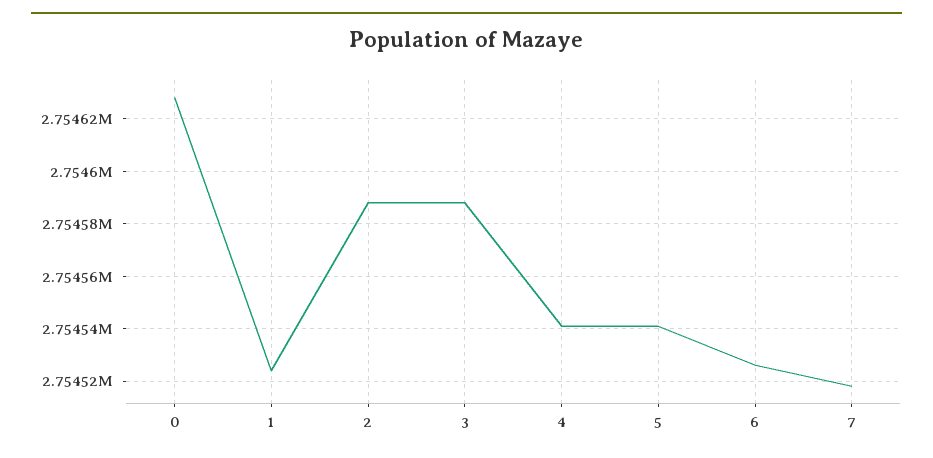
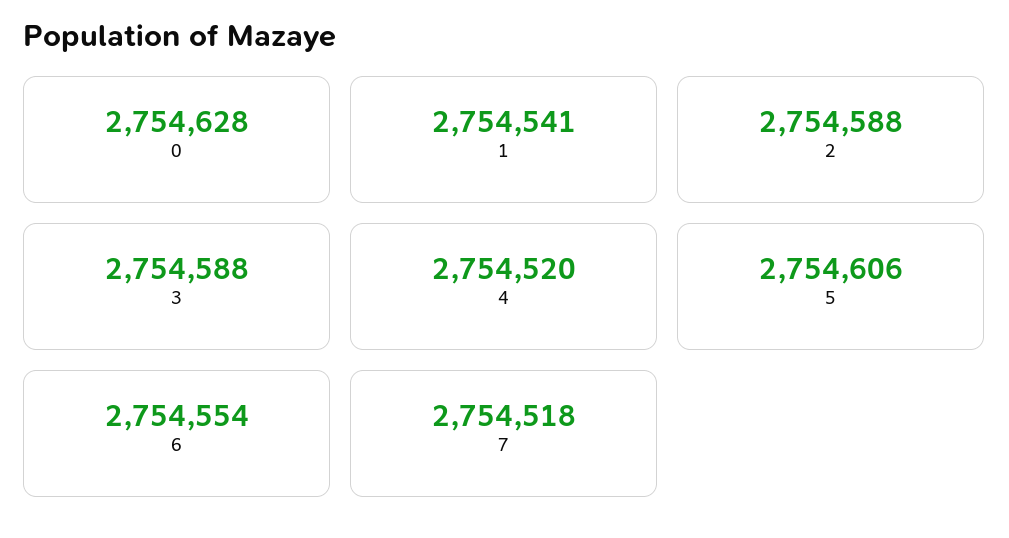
1: 2754525 -> 2754541
4: 2754540 -> 2754520
5: 2754540 -> 2754606
6: 2754525 -> 2754554

